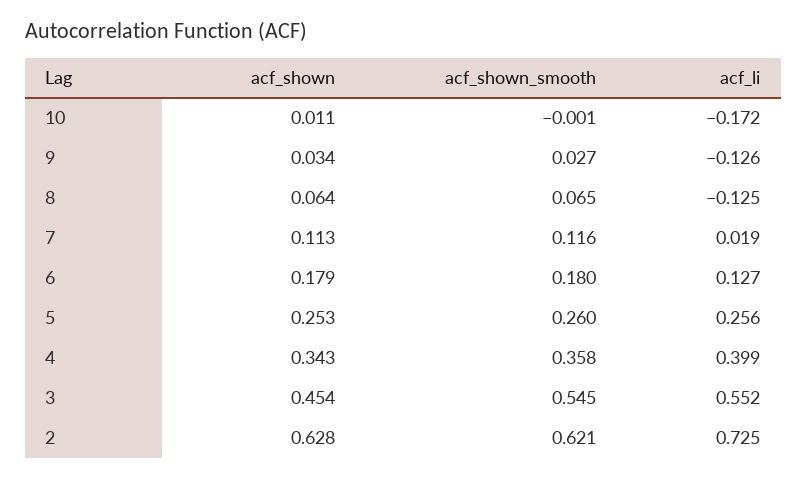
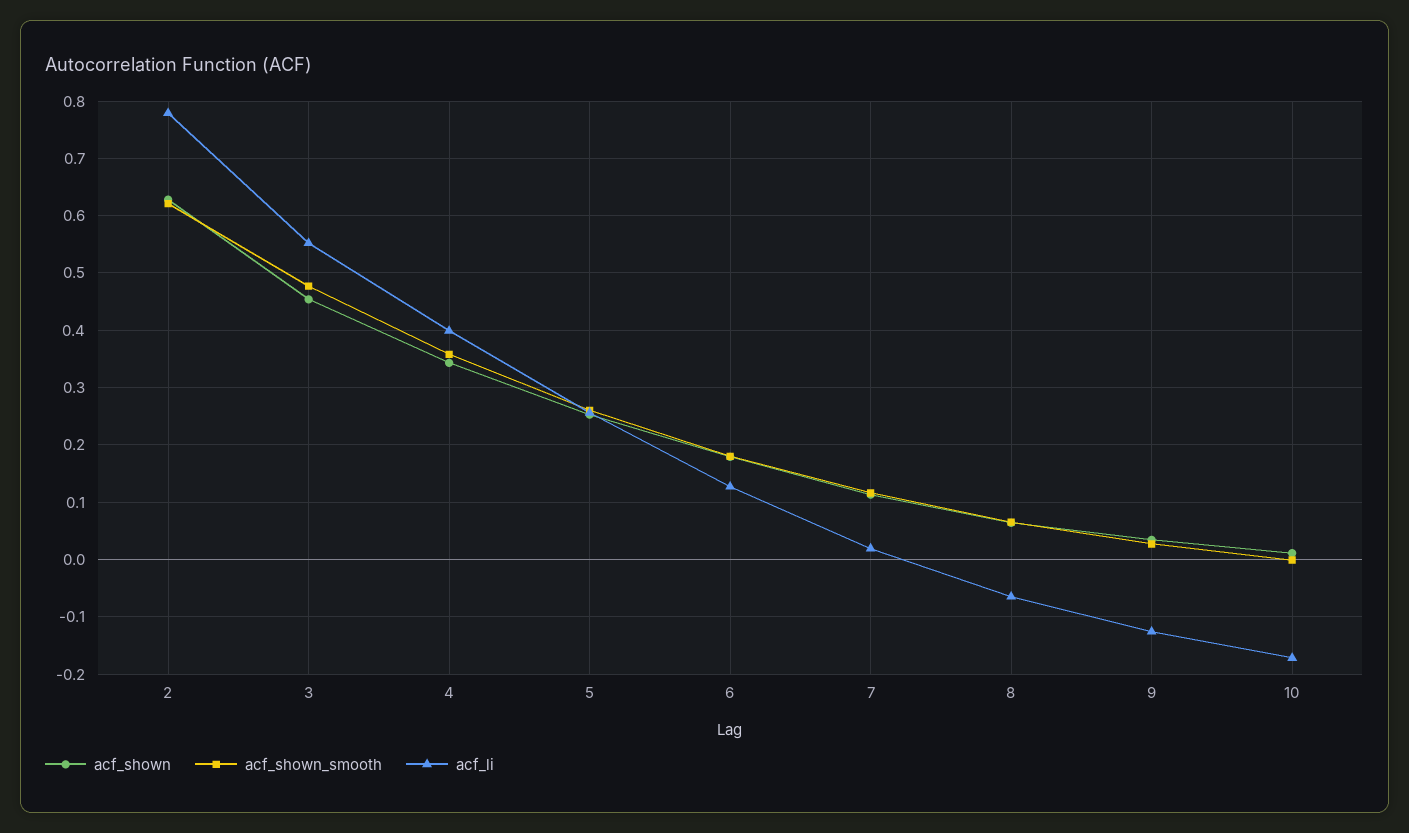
acf_li, 8: -0.125 -> -0.06
acf_shown_smooth, 3: 0.545 -> 0.48
acf_li, 2: 0.725 -> 0.78

